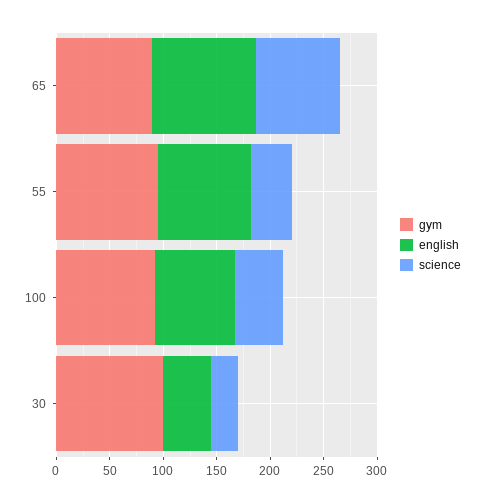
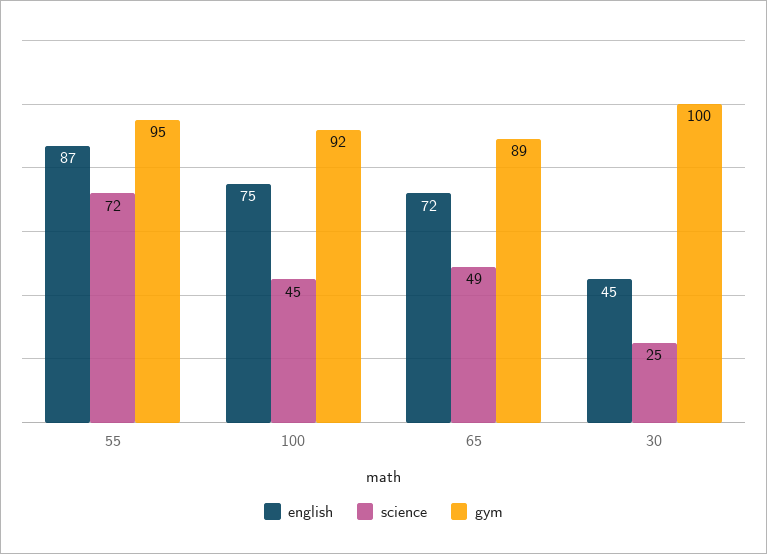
english, 65: 100 -> 72
science, 65: 80 -> 49
science, 55: 40 -> 72

